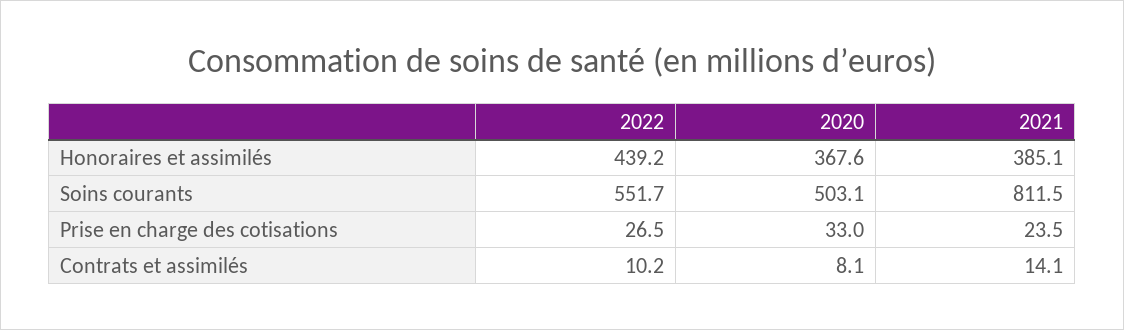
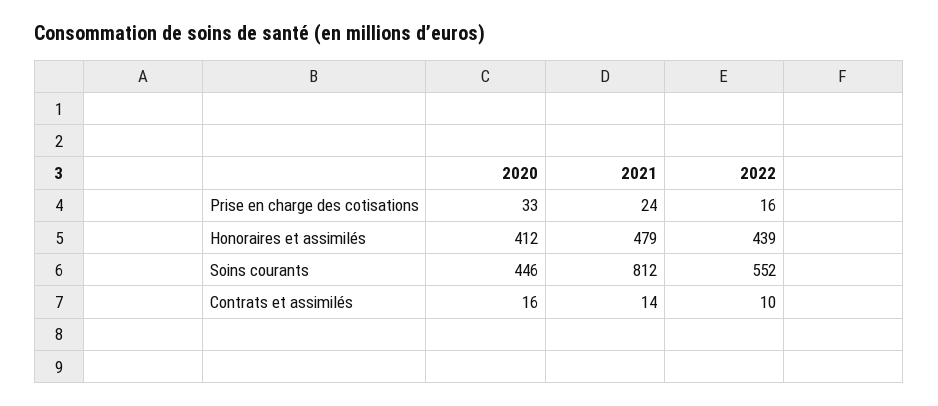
2020, Honoraires et assimilés: 367.6 -> 412
2021, Honoraires et assimilés: 385.1 -> 479
2020, Soins courants: 503.1 -> 446
2022, Prise en charge des cotisations: 26.5 -> 16
2020, Contrats et assimilés: 8.1 -> 16

